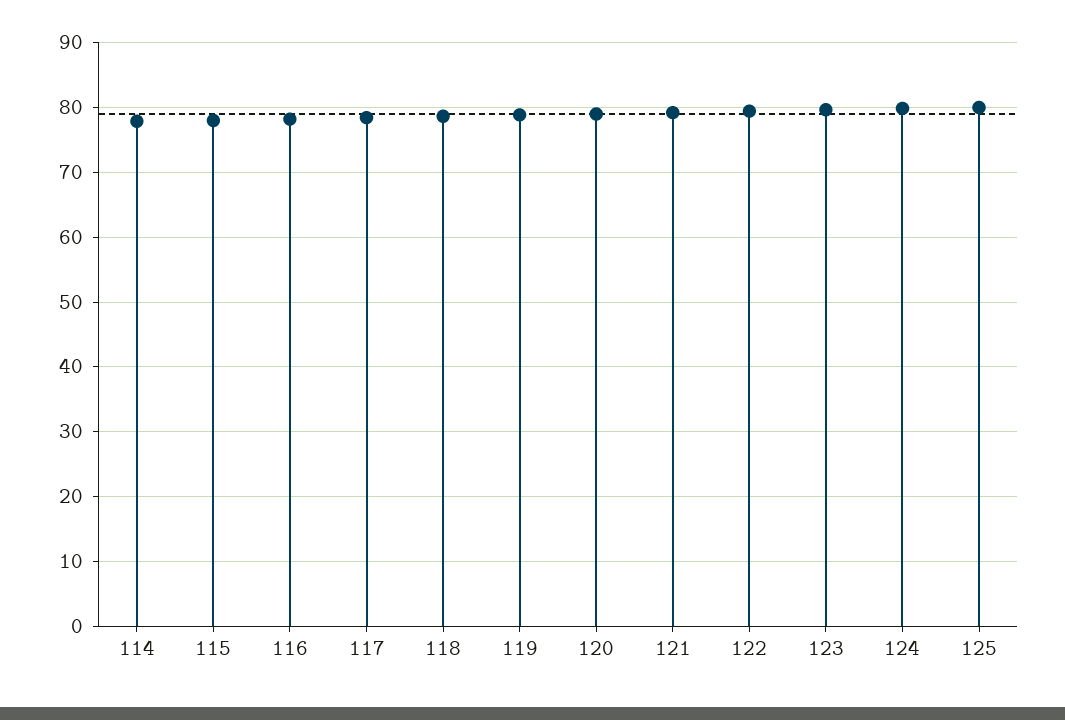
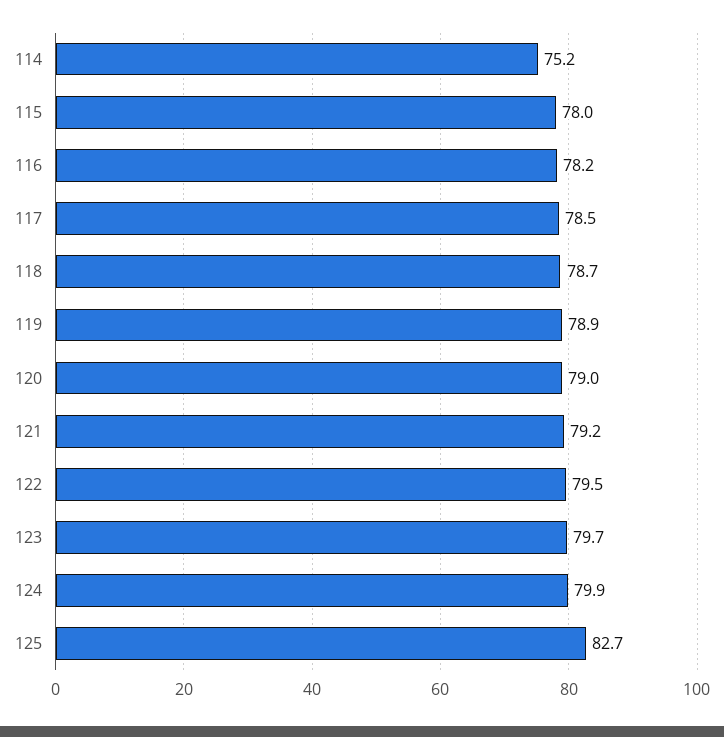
114: 78 -> 75.2
125: 80 -> 82.7

